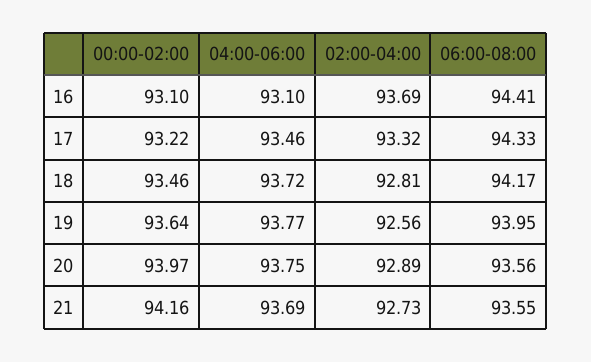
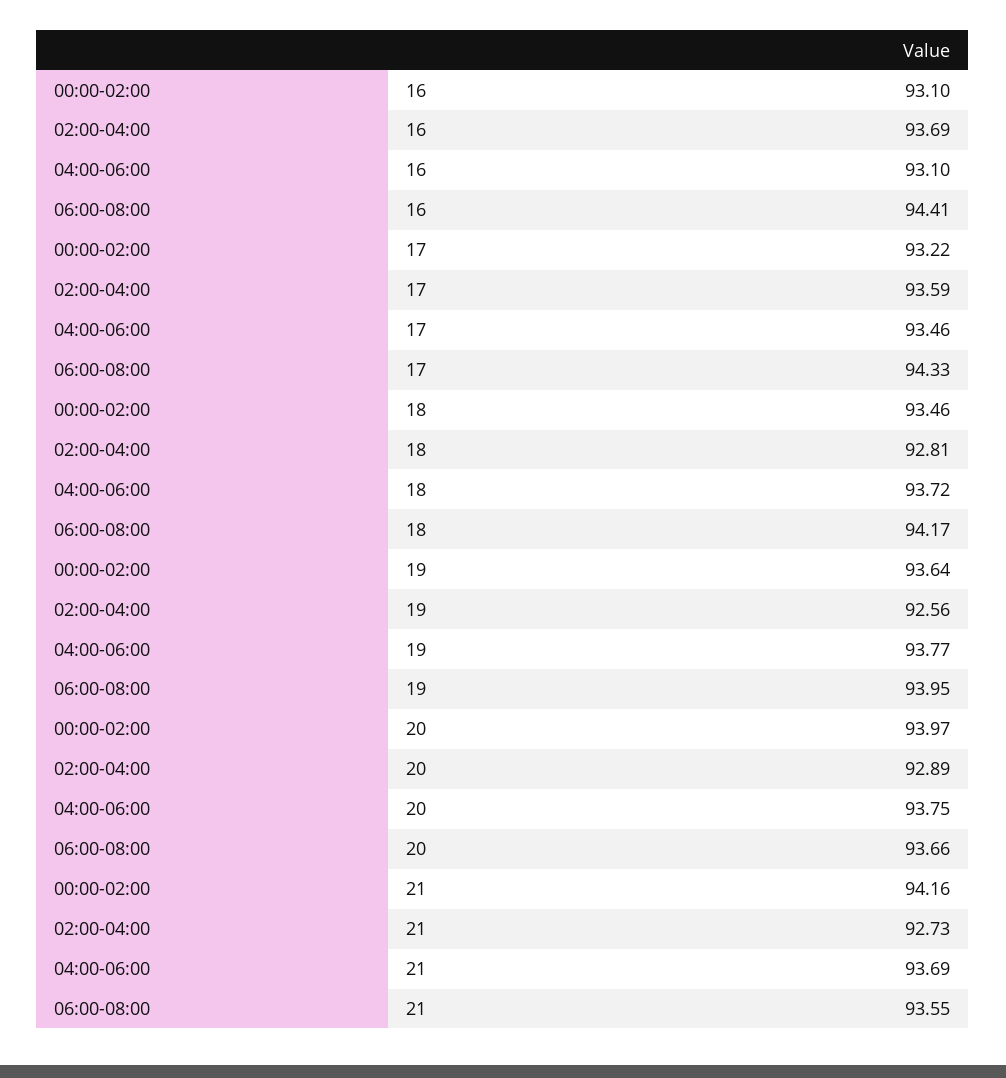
02:00-04:00, 17: 93.32 -> 93.59
06:00-08:00, 20: 93.56 -> 93.66

